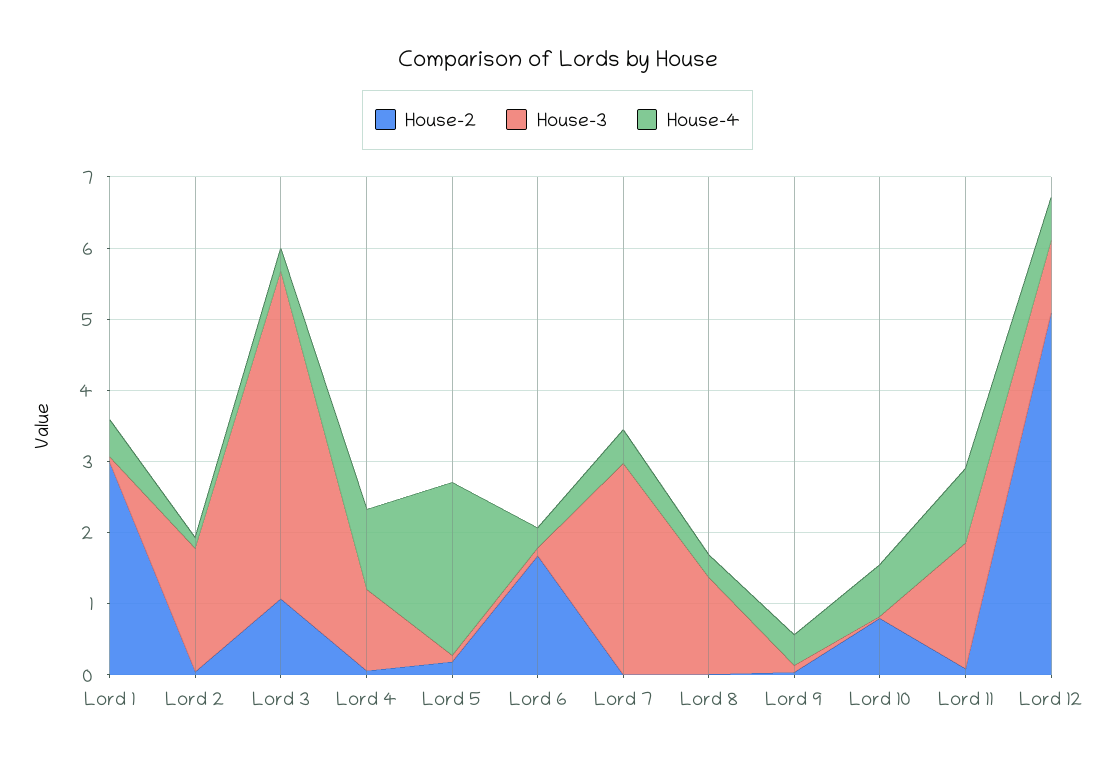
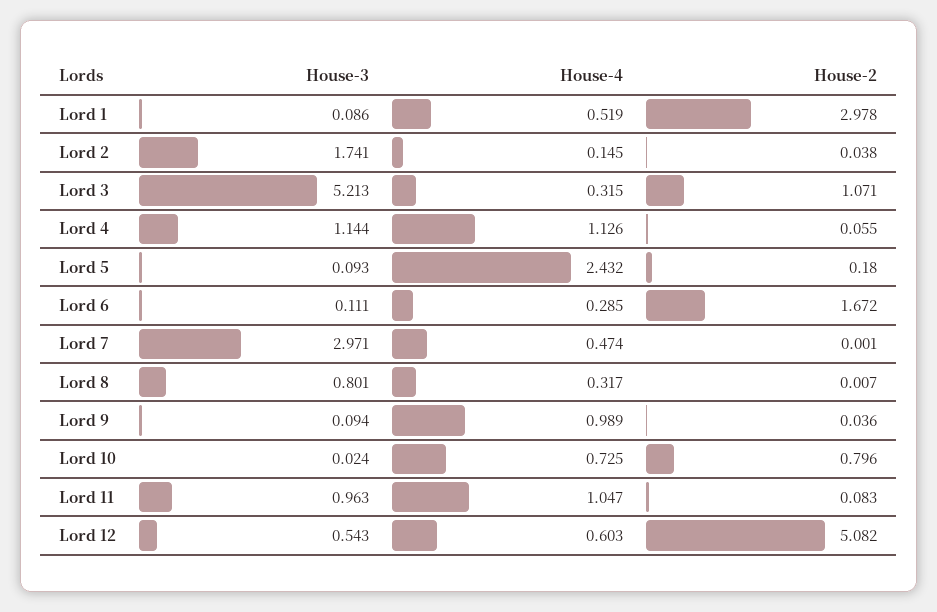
House-3, Lord 3: 4.6 -> 5.213
House-3, Lord 8: 1.4 -> 0.801
House-4, Lord 9: 0.4 -> 0.989
House-3, Lord 11: 1.8 -> 0.963
House-3, Lord 12: 1 -> 0.543

